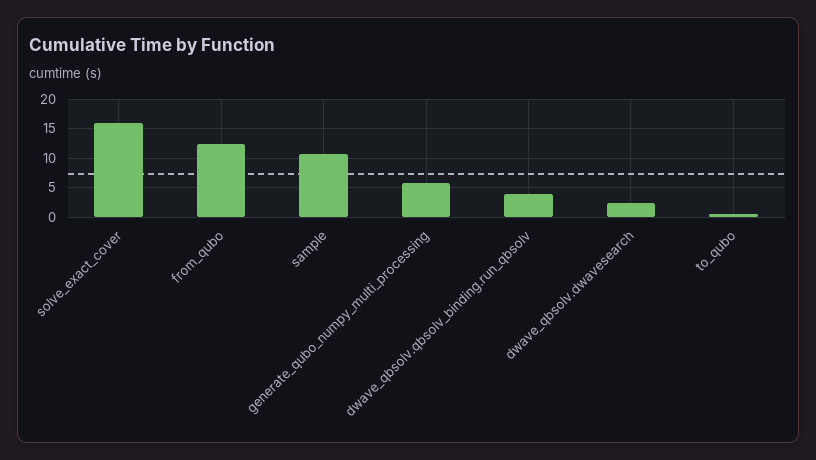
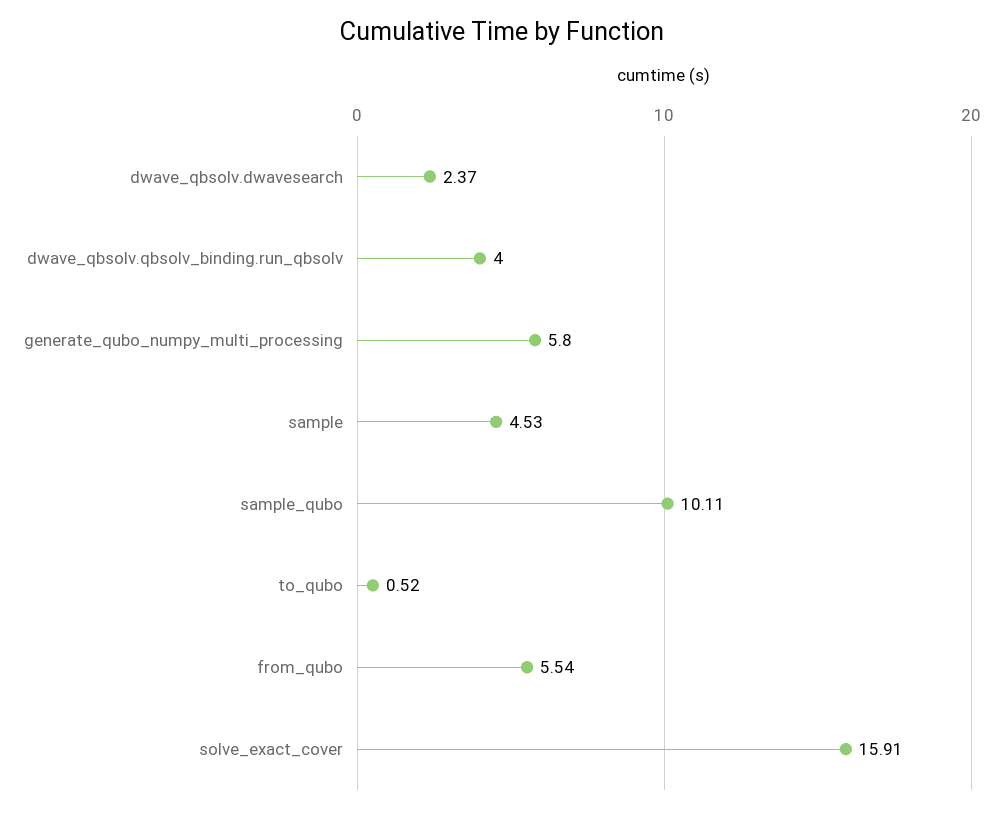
from_qubo: 12.5 -> 5.54
sample: 10 -> 4.53
sample_qubo: none -> 10.11

